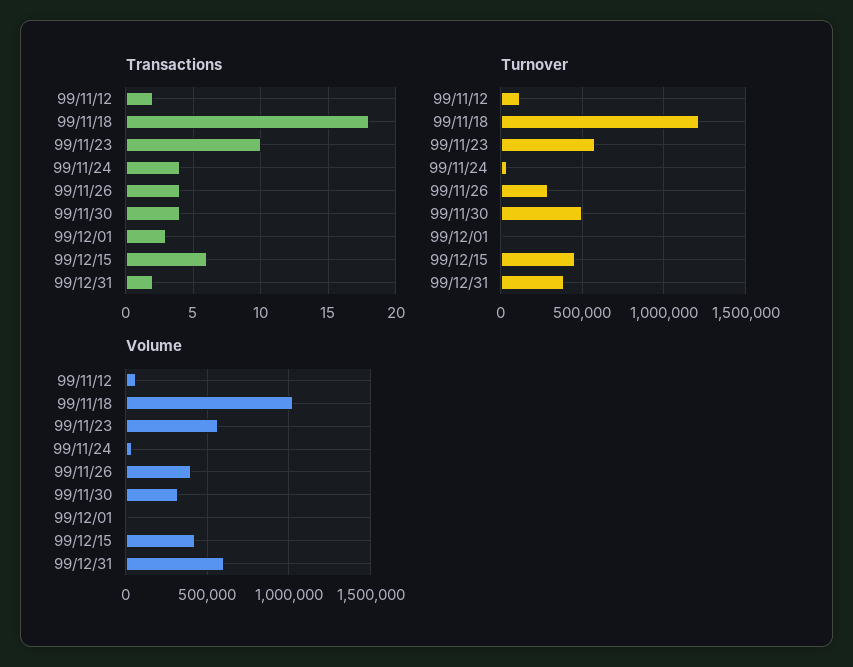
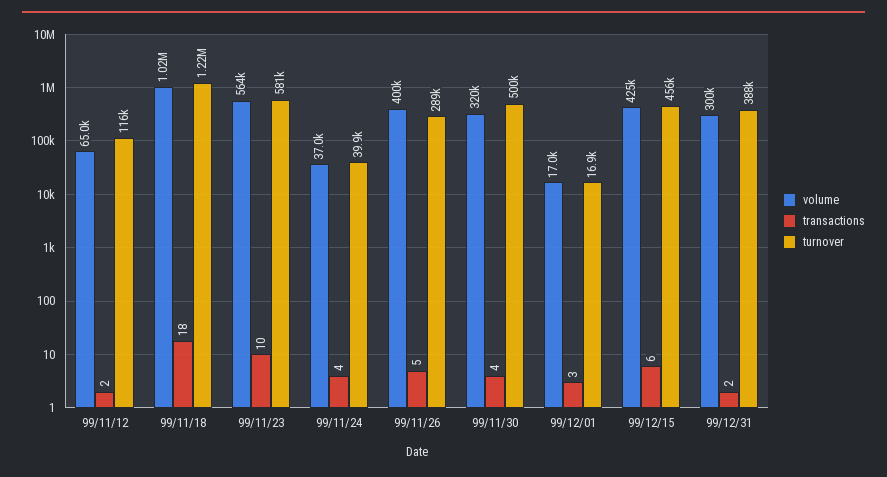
Transactions, 99/11/26: 4 -> 5
Volume, 99/12/31: 600000 -> 300000

